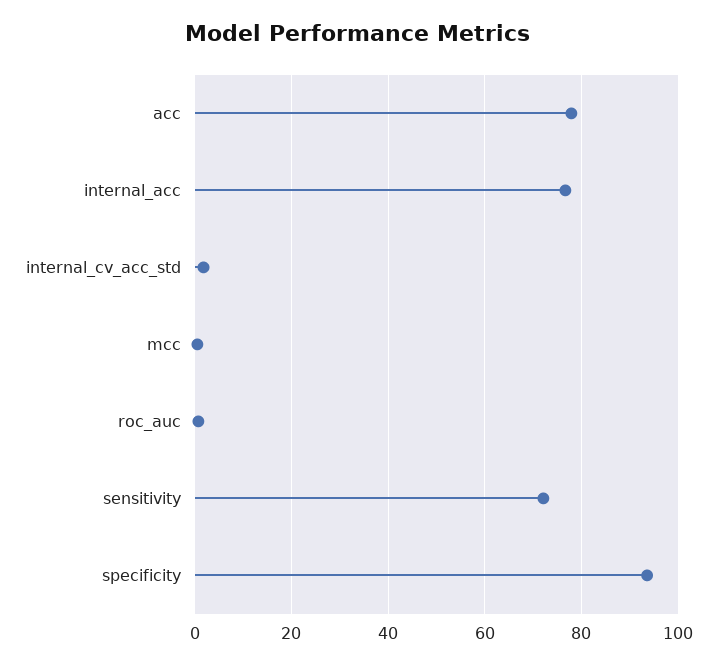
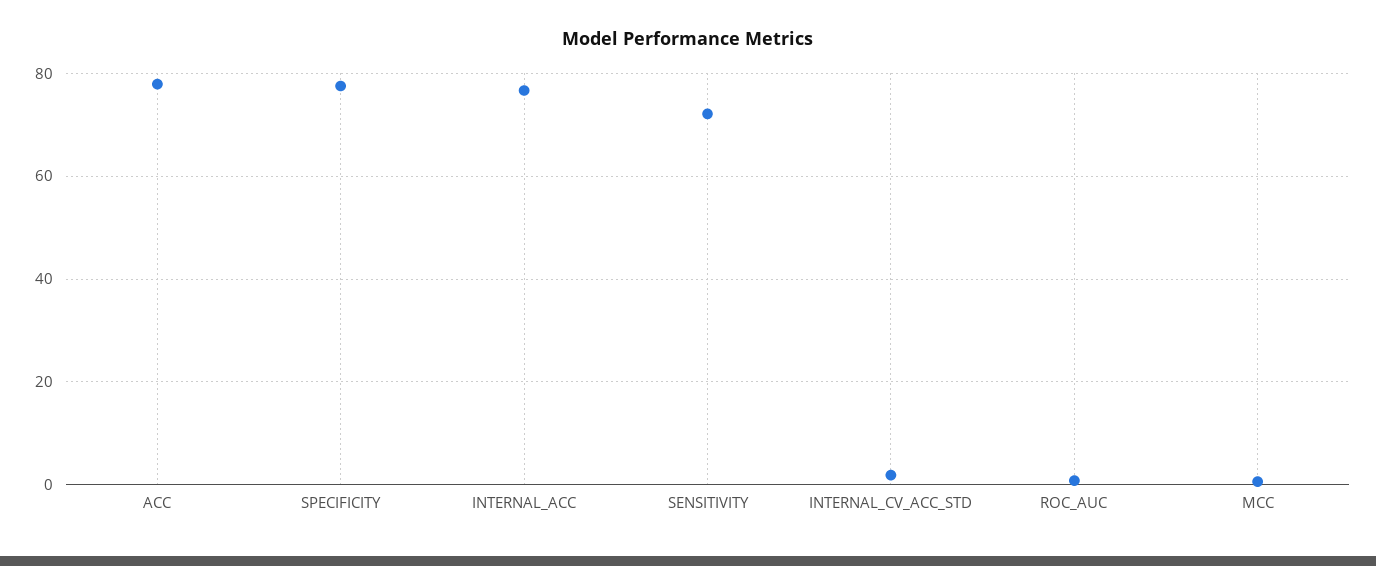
specificity: 94 -> 78

